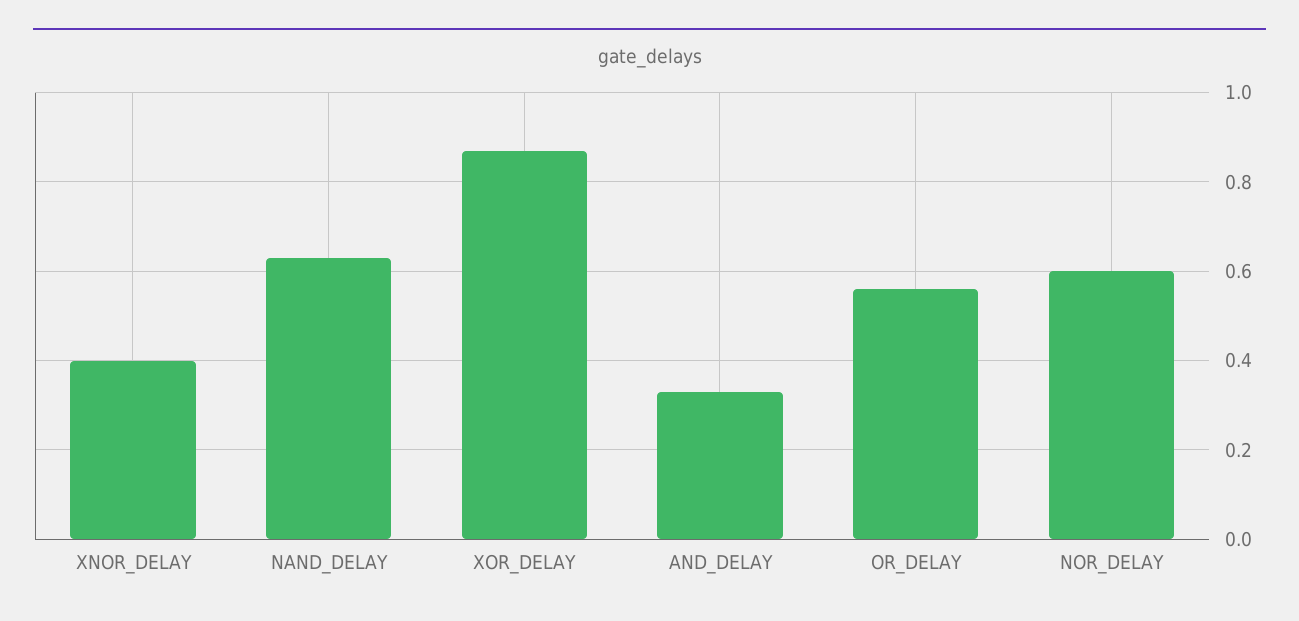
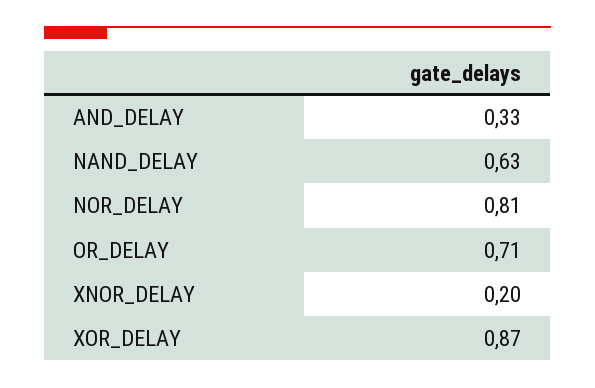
XNOR_DELAY: 0.4 -> 0.2
OR_DELAY: 0.55 -> 0.71
NOR_DELAY: 0.6 -> 0.81

